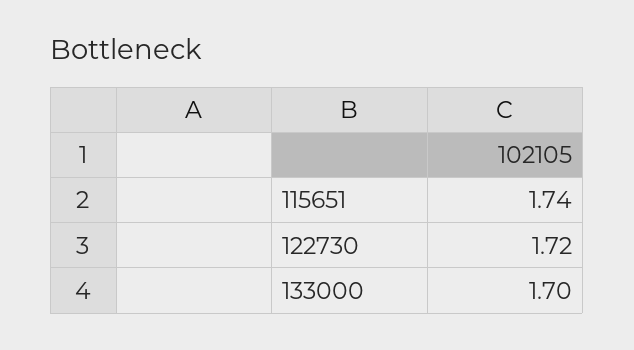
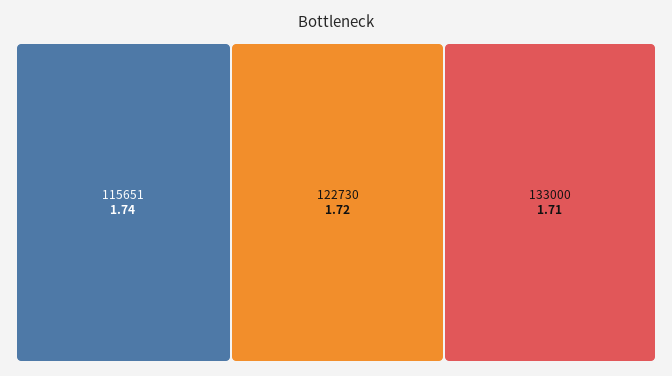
133000: 1.7 -> 1.71

